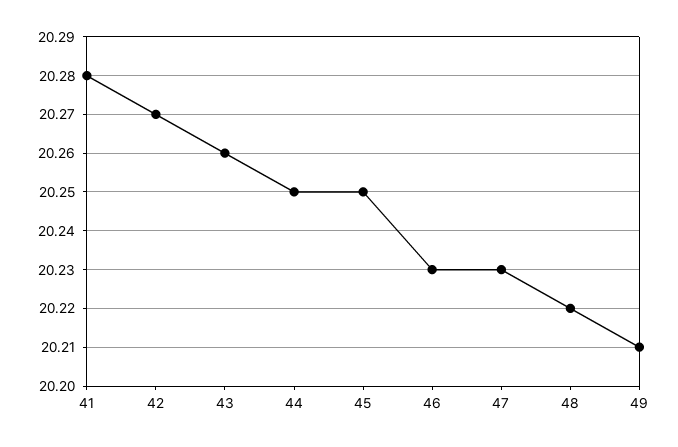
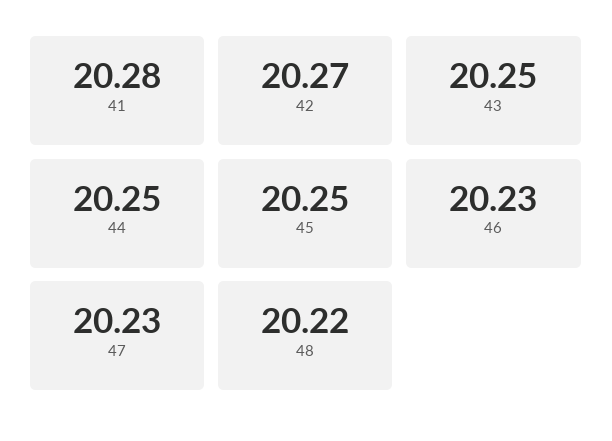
43: 20.26 -> 20.25
49: 20.21 -> none

